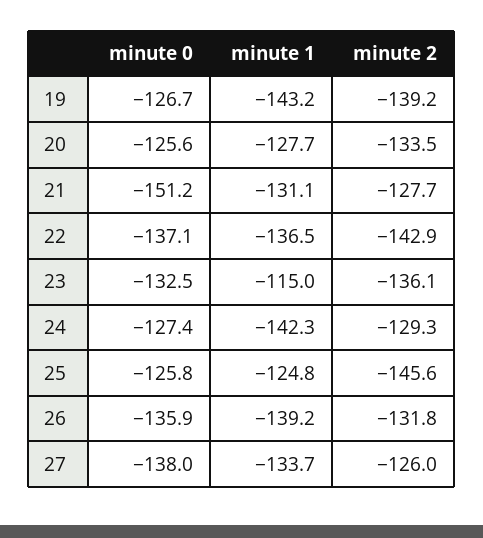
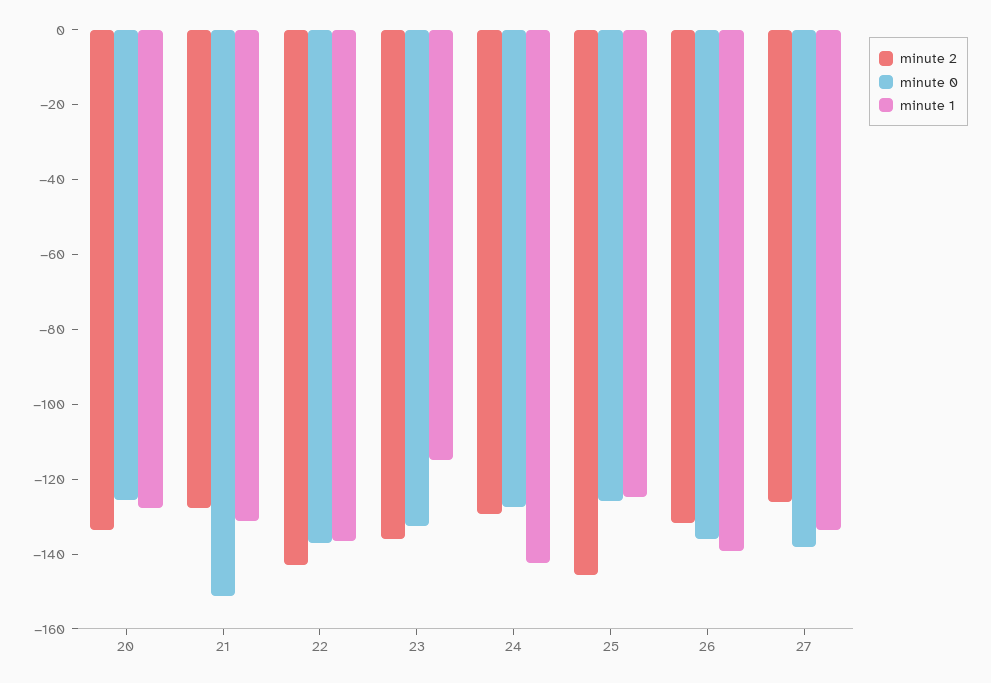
minute 0, 19: -126.7 -> none
minute 1, 19: -143.2 -> none
minute 2, 19: -139.2 -> none

